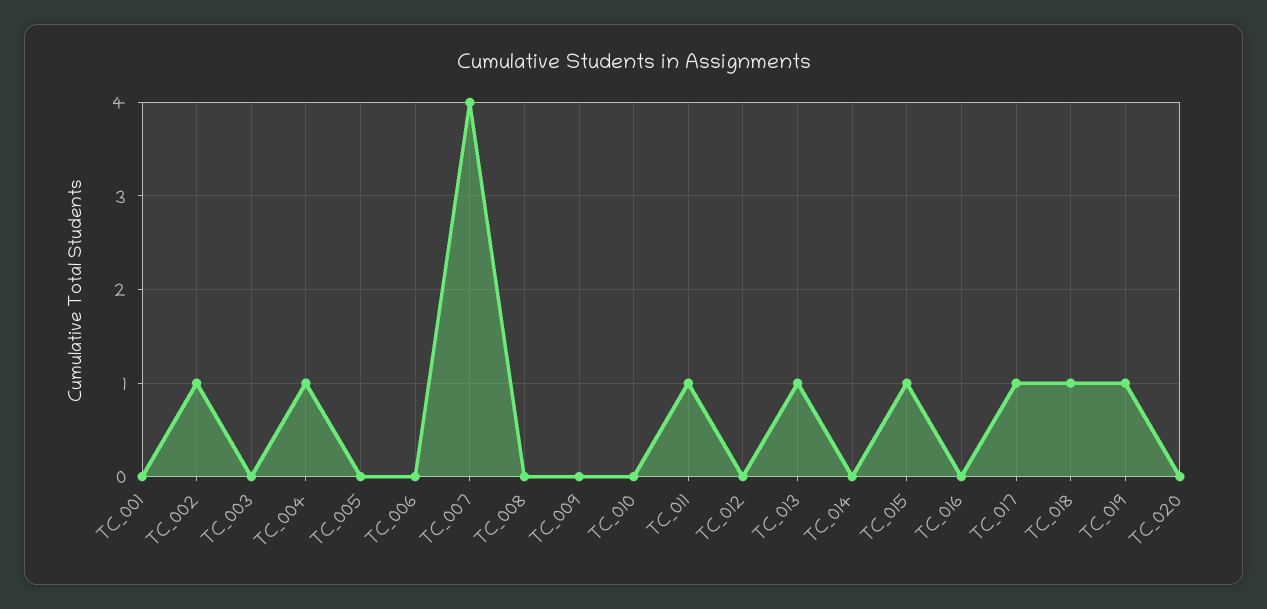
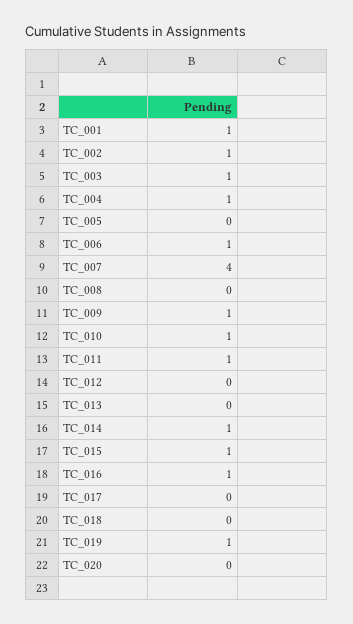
TC_001: 0 -> 1
TC_003: 0 -> 1
TC_006: 0 -> 1
TC_009: 0 -> 1
TC_010: 0 -> 1
TC_013: 1 -> 0
TC_014: 0 -> 1
TC_016: 0 -> 1
TC_017: 1 -> 0
TC_018: 1 -> 0

